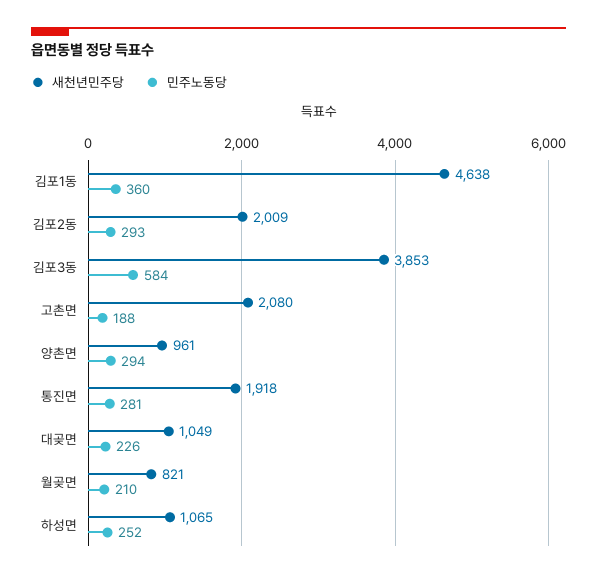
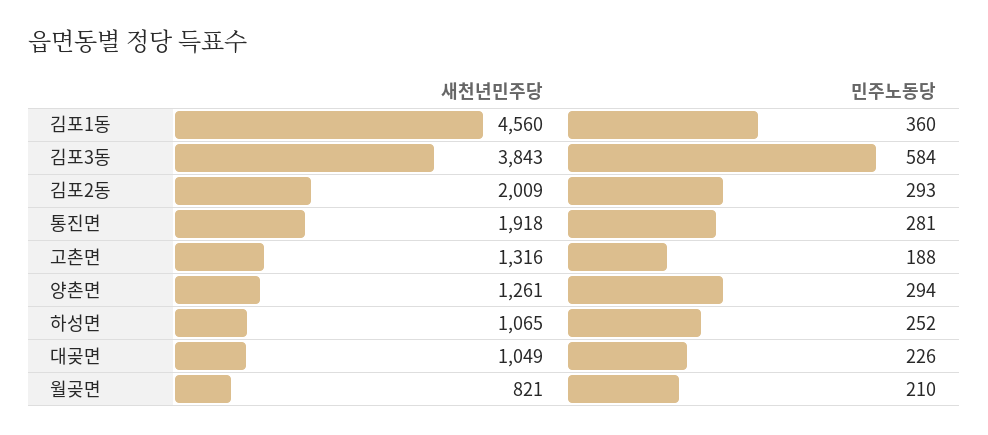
새천년민주당, 김포1동: 4638 -> 4560
새천년민주당, 김포3동: 3853 -> 3843
새천년민주당, 고촌면: 2080 -> 1316
새천년민주당, 양촌면: 961 -> 1261

